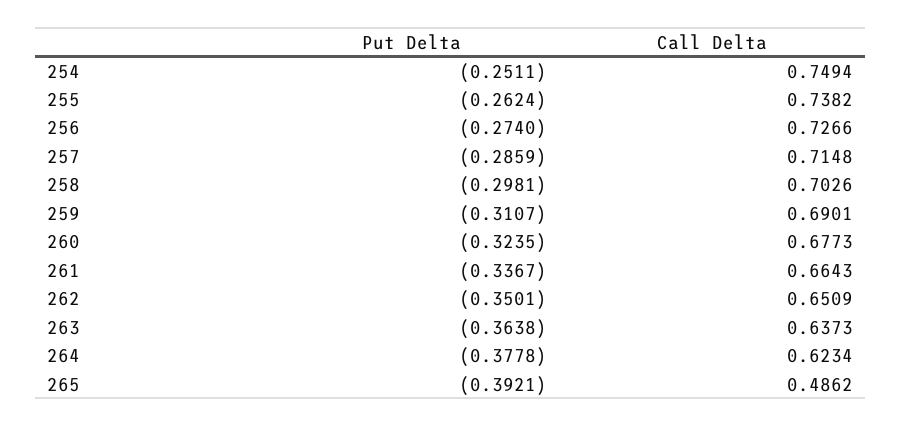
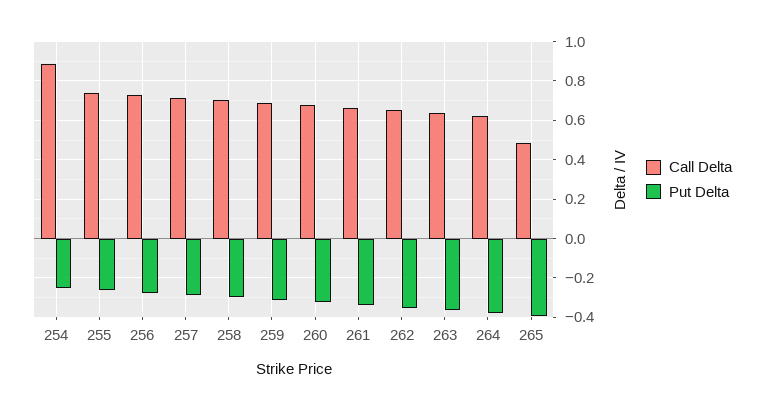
Call Delta, 254: 0.7494 -> 0.9

